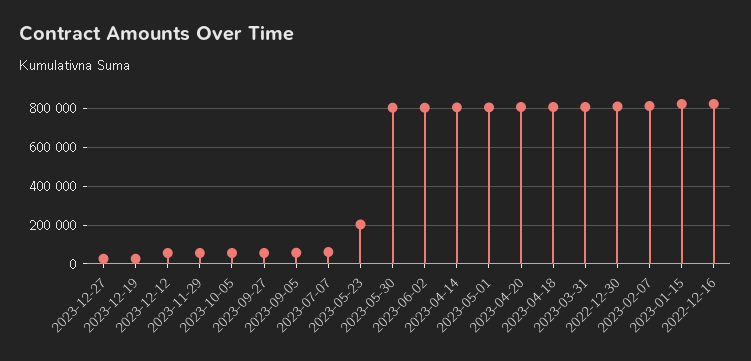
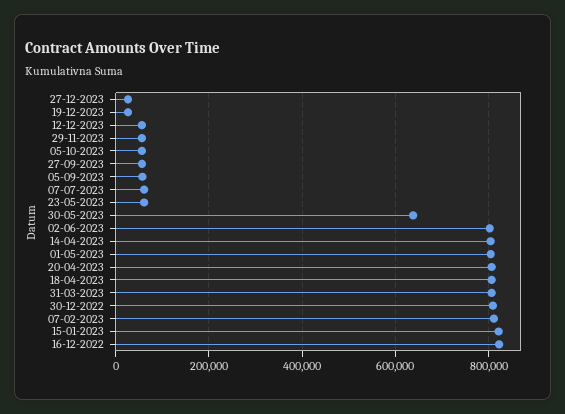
2023-05-23: 200000 -> 60000
2023-05-30: 800000 -> 640000

